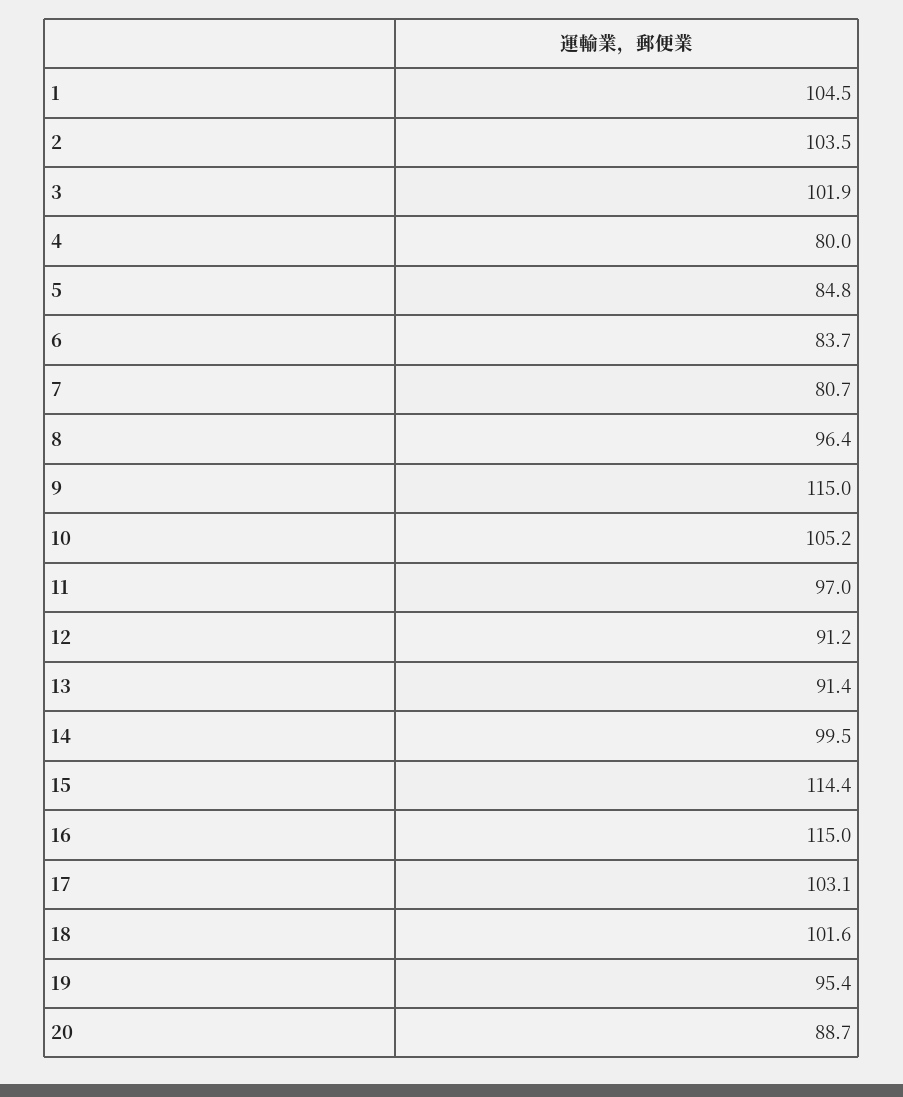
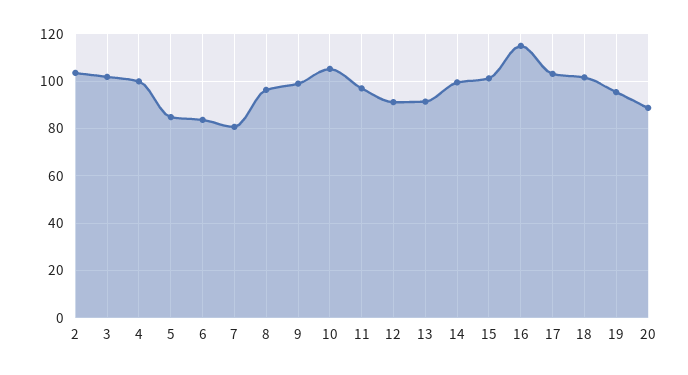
1: 104.5 -> none
4: 80 -> 100
9: 115 -> 100
15: 114.4 -> 100

